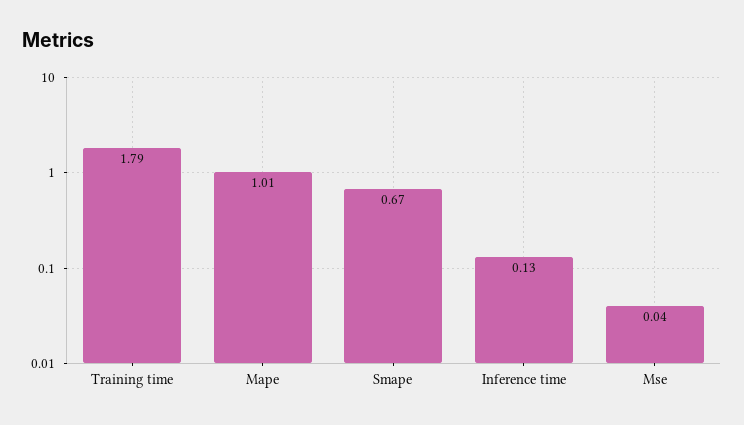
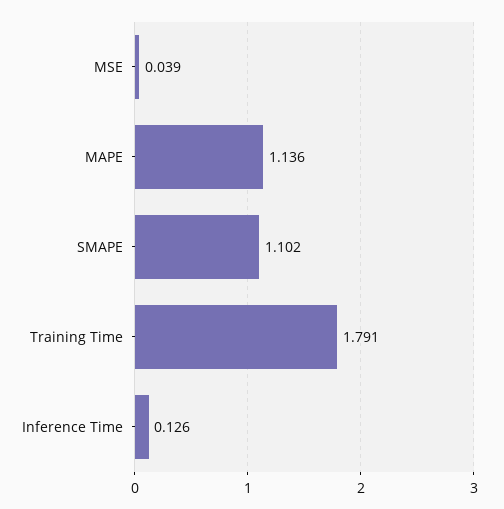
Mape: 1.01 -> 1.136
Smape: 0.67 -> 1.102

